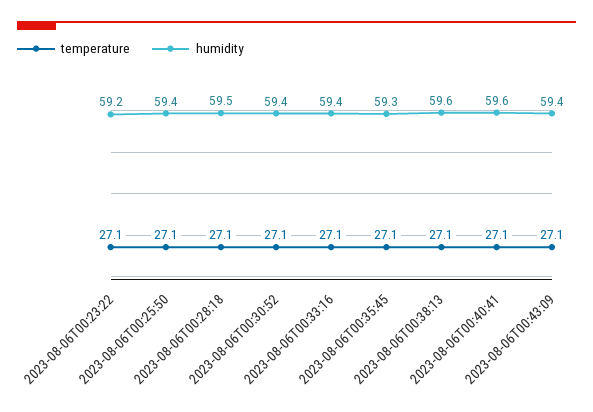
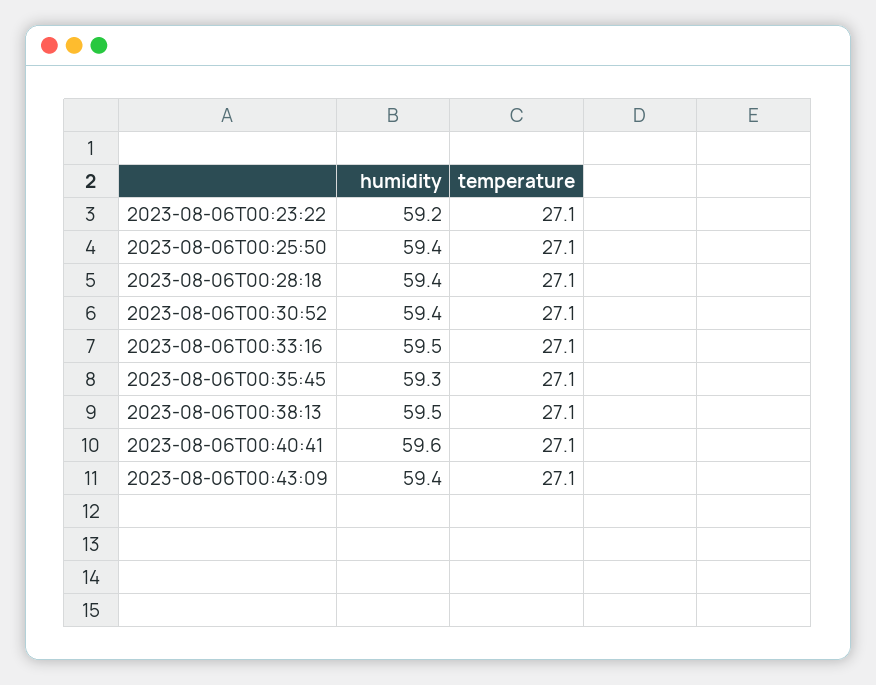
humidity, 2023-08-06T00:28:18: 59.5 -> 59.4
humidity, 2023-08-06T00:33:16: 59.4 -> 59.5
humidity, 2023-08-06T00:38:13: 59.6 -> 59.5

